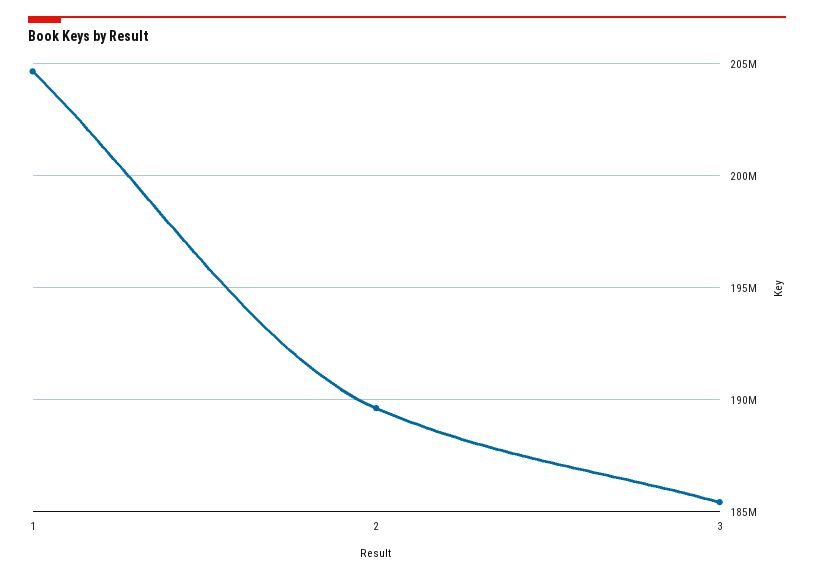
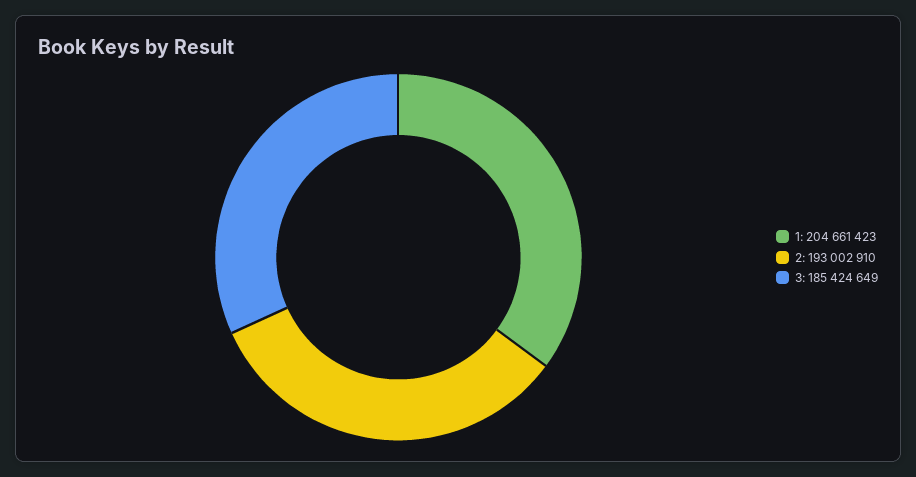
2: 189500000 -> 193002910

